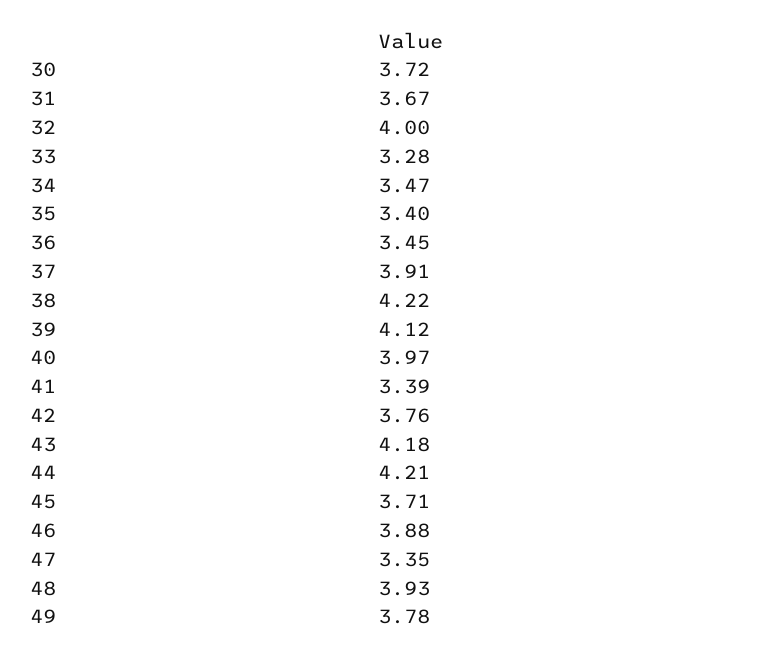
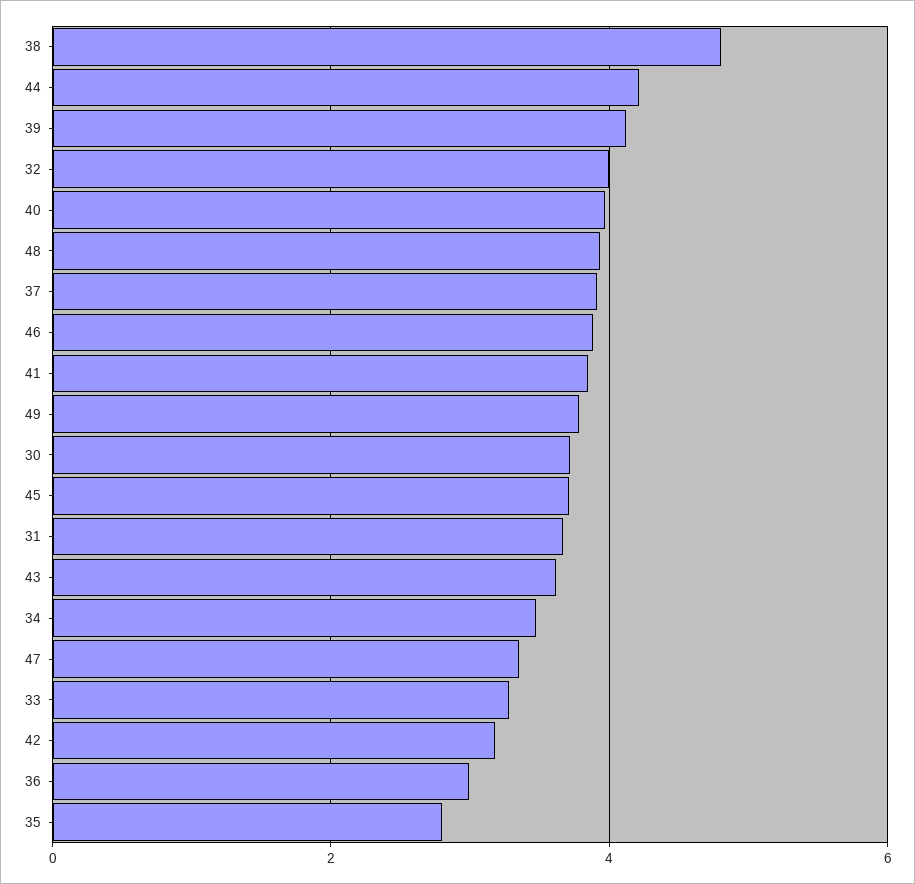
35: 3.4 -> 2.8
36: 3.45 -> 3
38: 4.22 -> 4.8
41: 3.39 -> 3.8
42: 3.76 -> 3.2
43: 4.18 -> 3.6

